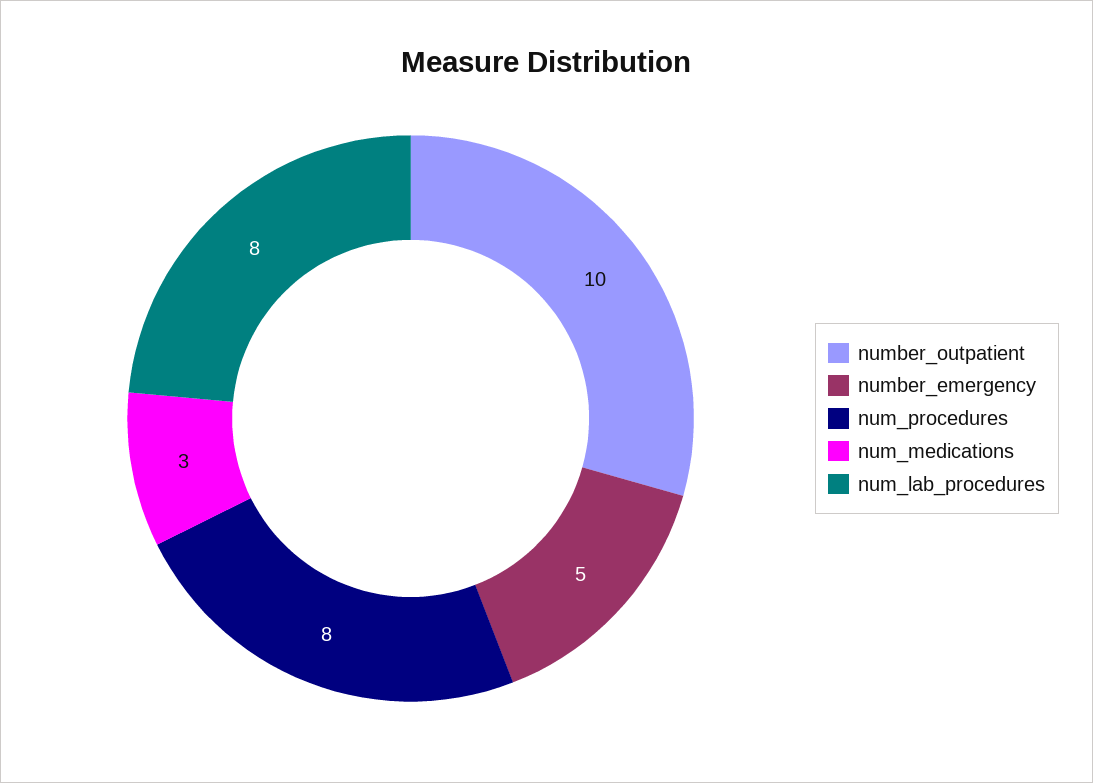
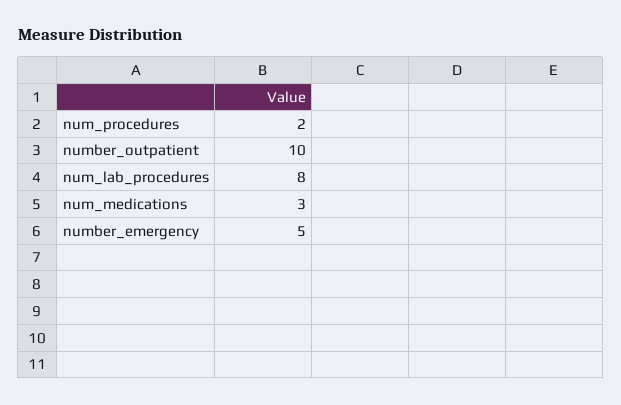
num_procedures: 8 -> 2

